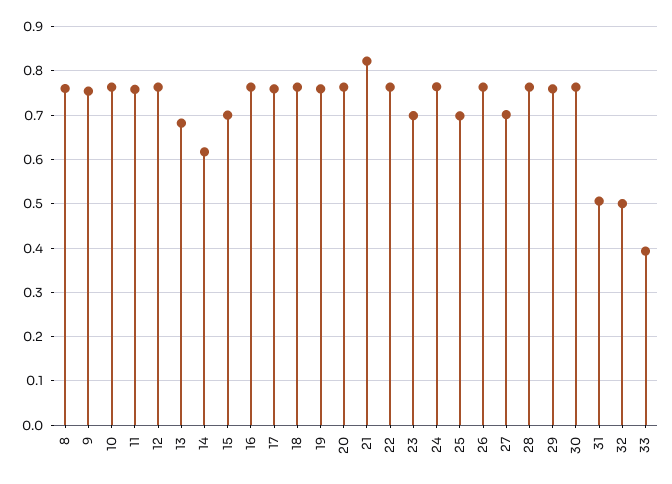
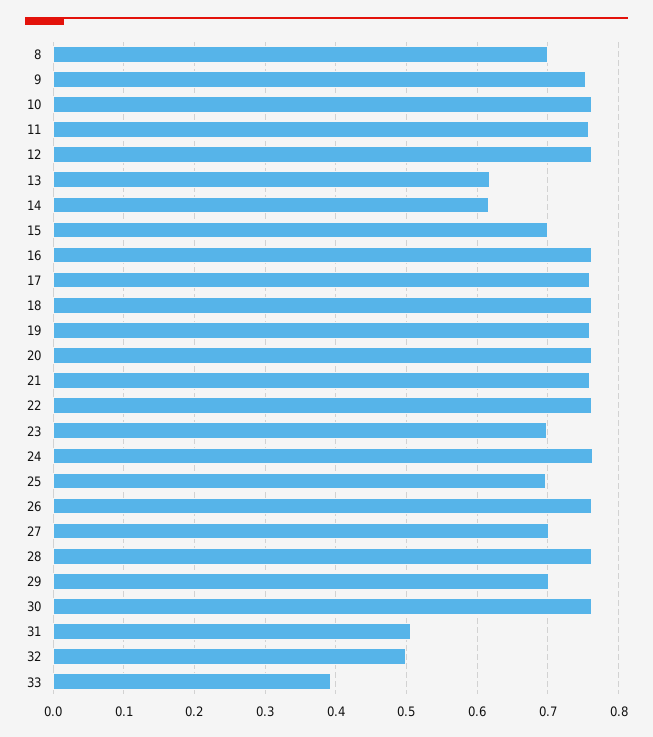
8: 0.76 -> 0.7
13: 0.68 -> 0.62
21: 0.82 -> 0.76
29: 0.76 -> 0.7

